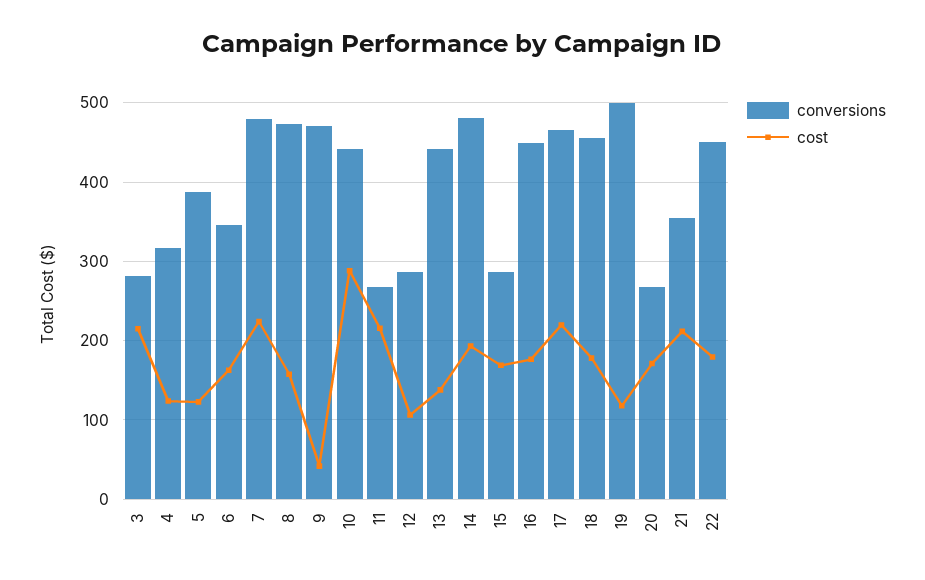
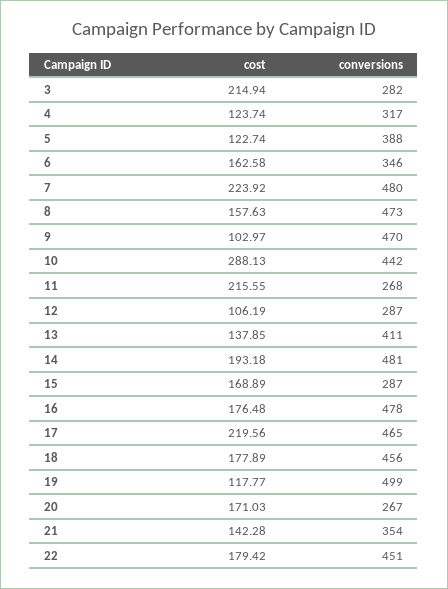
cost, 9: 40 -> 102.97
conversions, 13: 440 -> 411
conversions, 16: 450 -> 478
cost, 21: 210 -> 142.28

